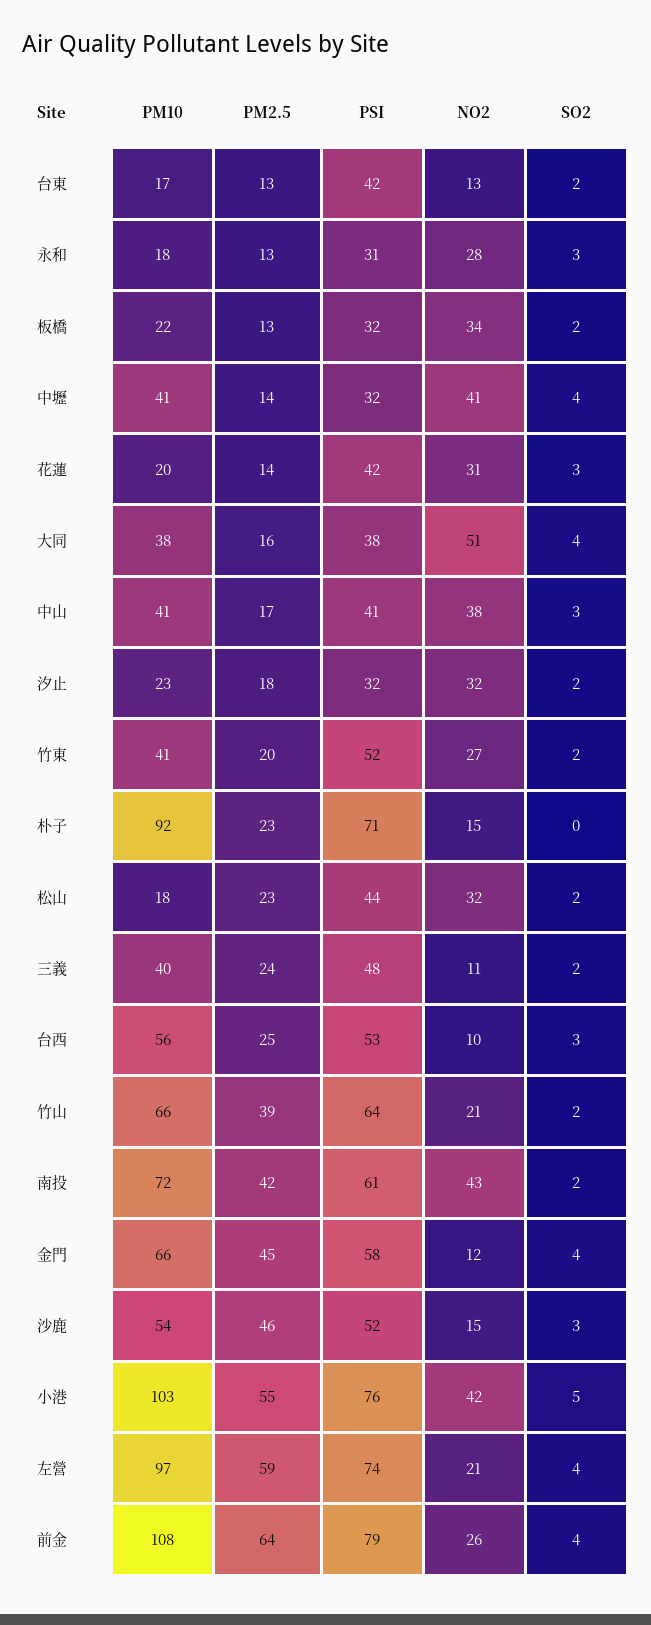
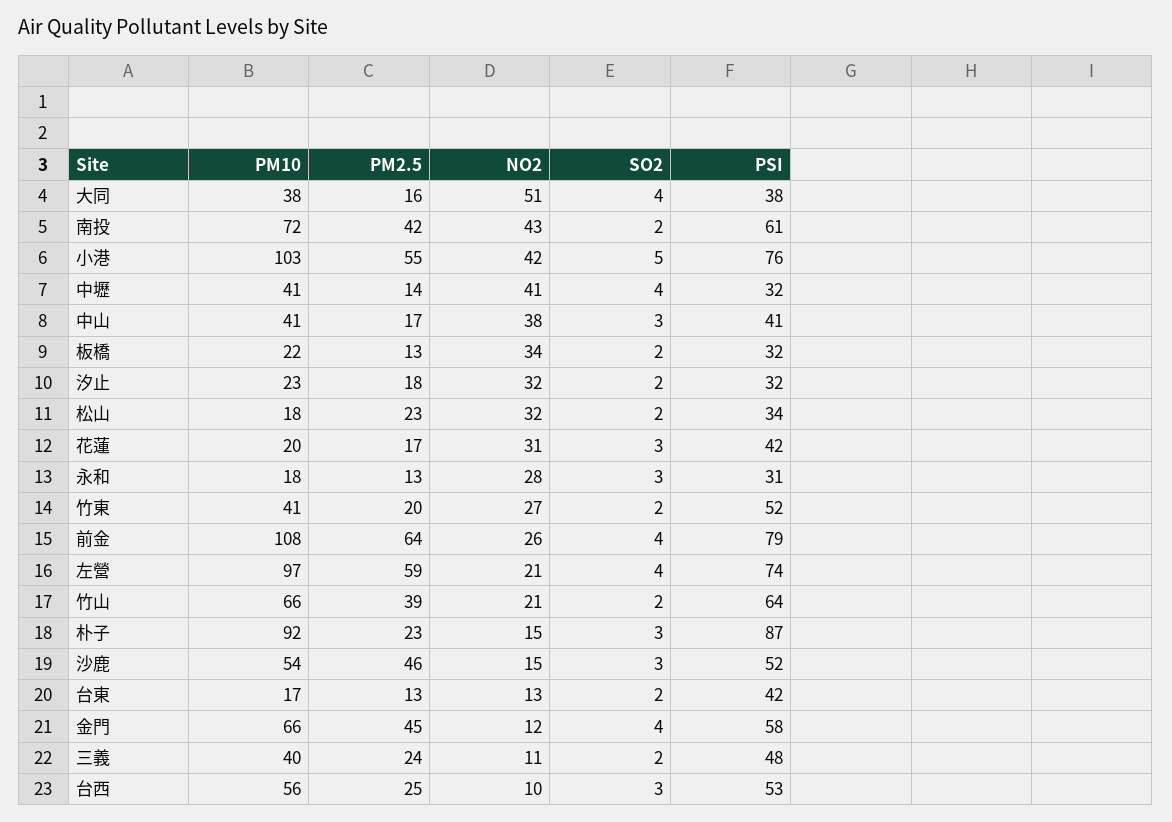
PM2.5, 花蓮: 14 -> 17
PSI, 朴子: 71 -> 87
SO2, 朴子: 0 -> 3
PSI, 松山: 44 -> 34

